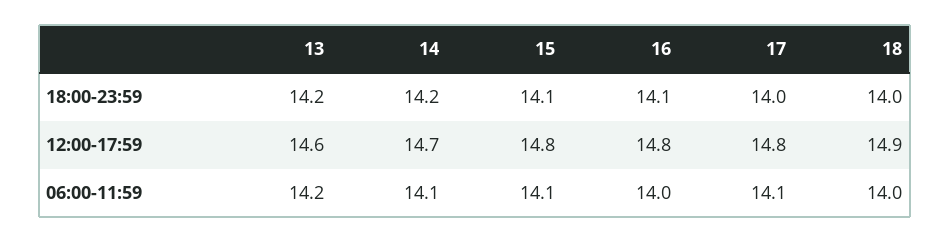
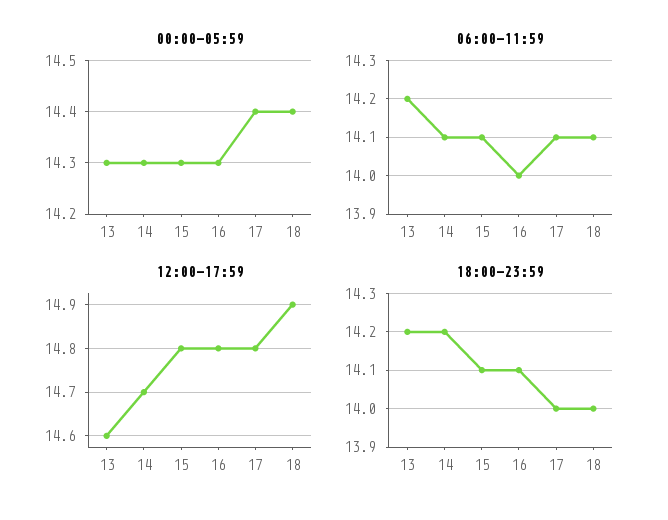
06:00-11:59, 18: 14 -> 14.1
00:00-05:59, 13: none -> 14.3
00:00-05:59, 14: none -> 14.3
00:00-05:59, 15: none -> 14.3
00:00-05:59, 16: none -> 14.3
00:00-05:59, 17: none -> 14.4
00:00-05:59, 18: none -> 14.4

